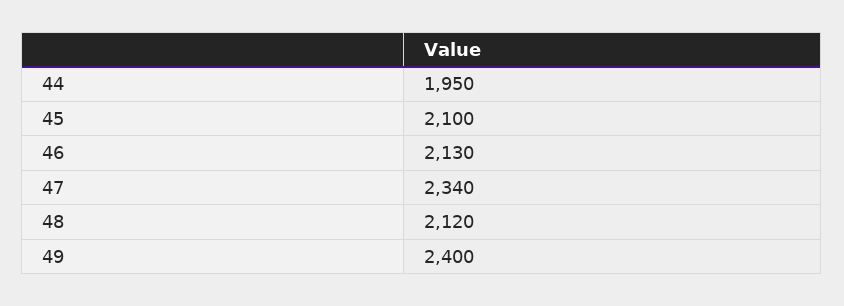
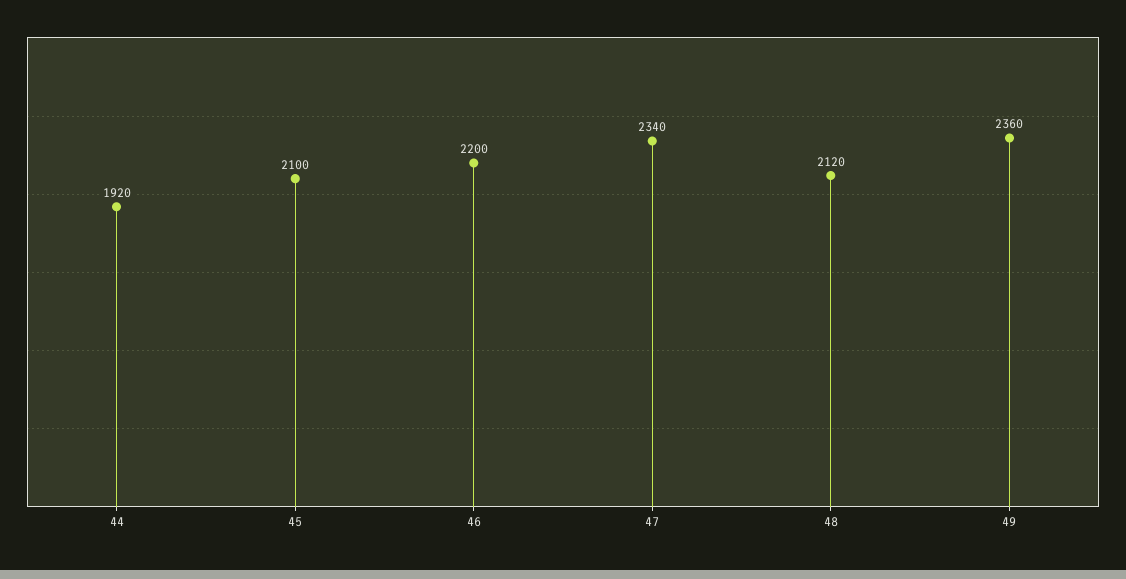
44: 1950 -> 1920
46: 2130 -> 2200
49: 2400 -> 2360

